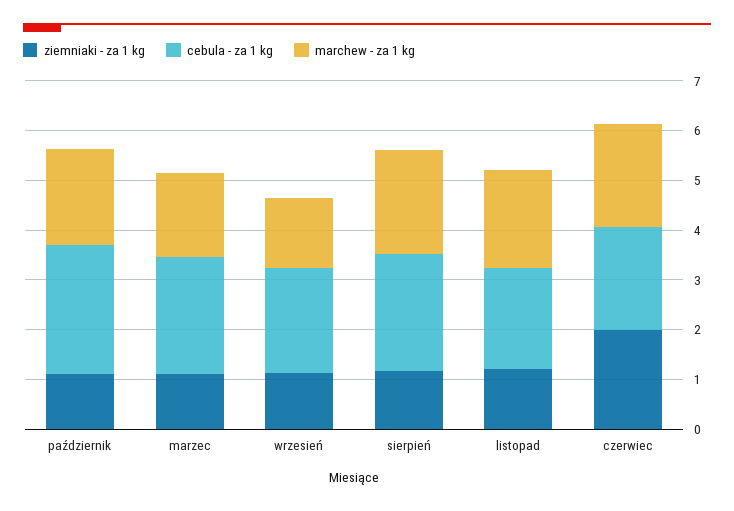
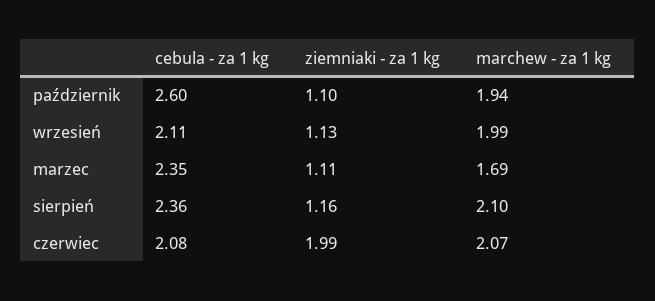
marchew - za 1 kg, wrzesień: 1.4 -> 1.99
ziemniaki - za 1 kg, listopad: 1.2 -> none
cebula - za 1 kg, listopad: 2 -> none
marchew - za 1 kg, listopad: 2 -> none

